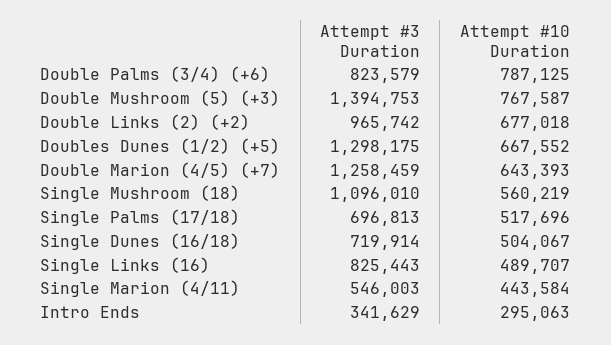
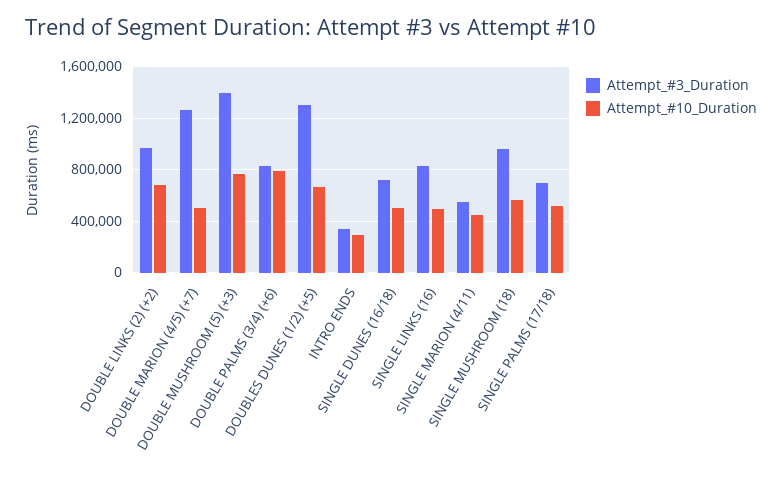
Attempt #10 Duration, Double Marion (4/5) (+7): 643393 -> 500000
Attempt #3 Duration, Single Mushroom (18): 1096010 -> 950000

